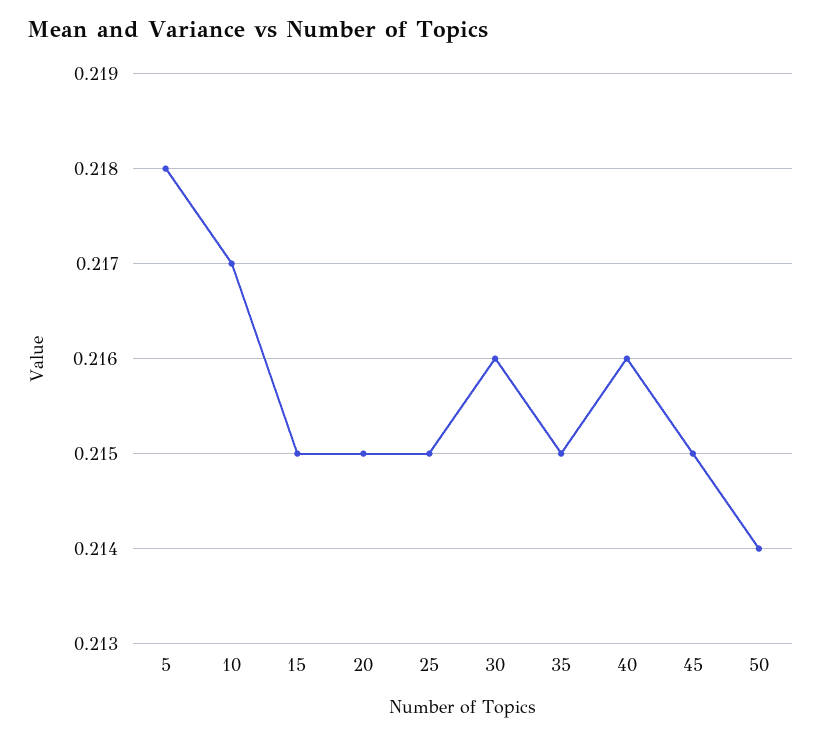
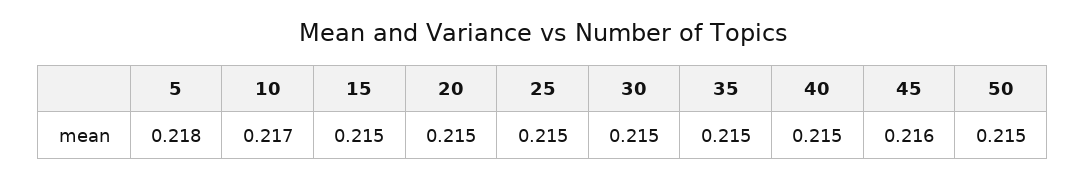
30: 0.216 -> 0.215
40: 0.216 -> 0.215
45: 0.215 -> 0.216
50: 0.214 -> 0.215

